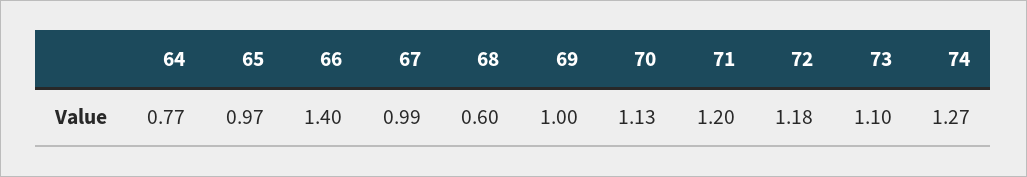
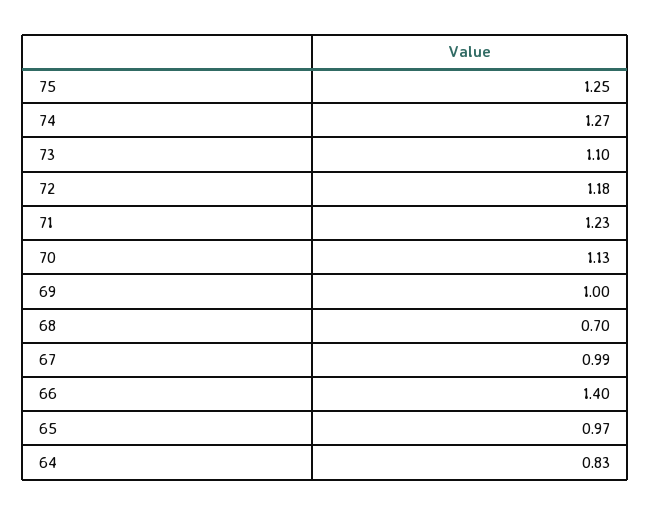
64: 0.77 -> 0.83
68: 0.6 -> 0.7
71: 1.2 -> 1.23
75: none -> 1.25

